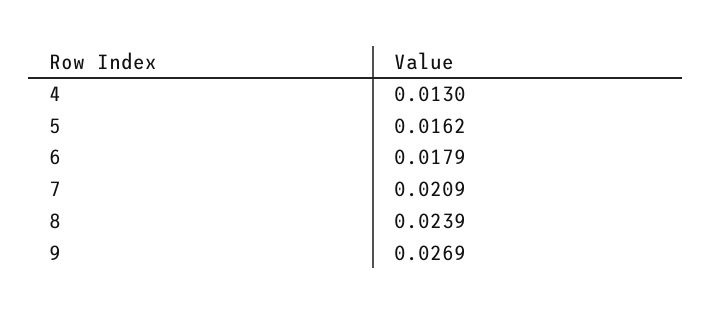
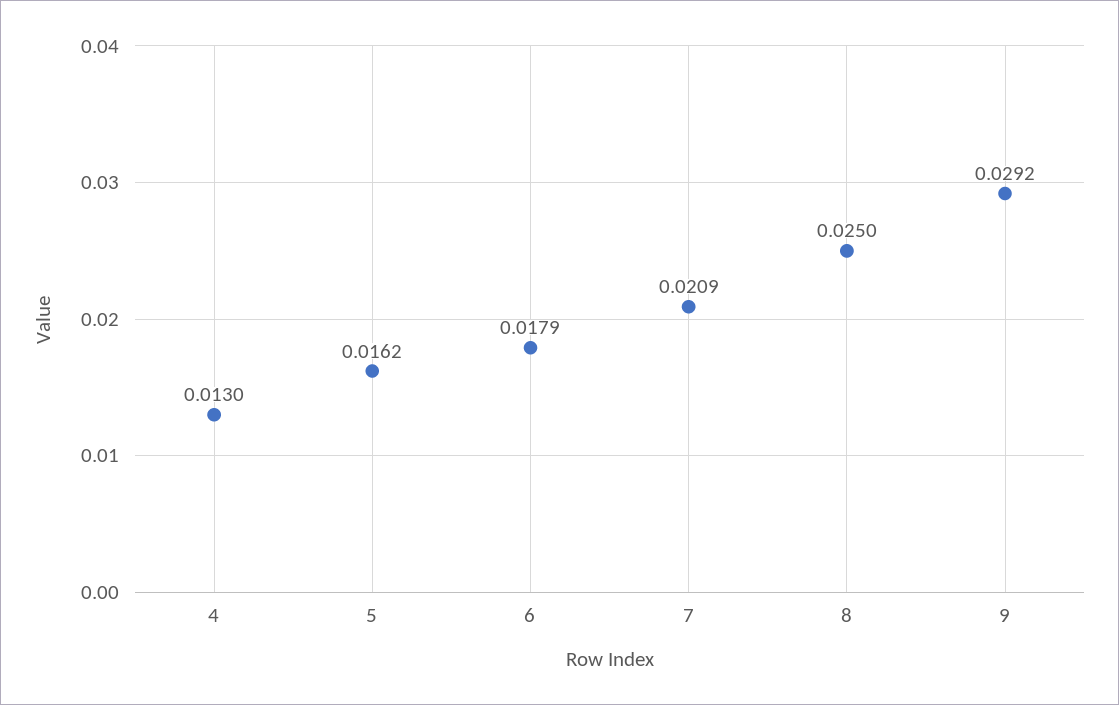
8: 0.0239 -> 0.025
9: 0.0269 -> 0.0292

